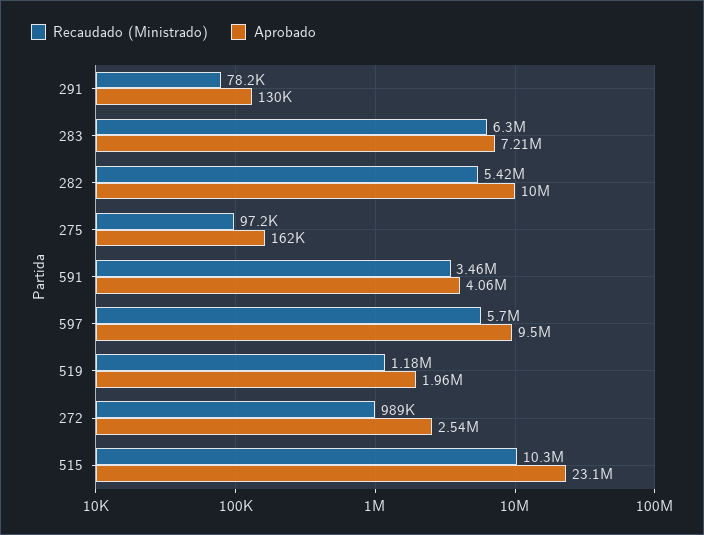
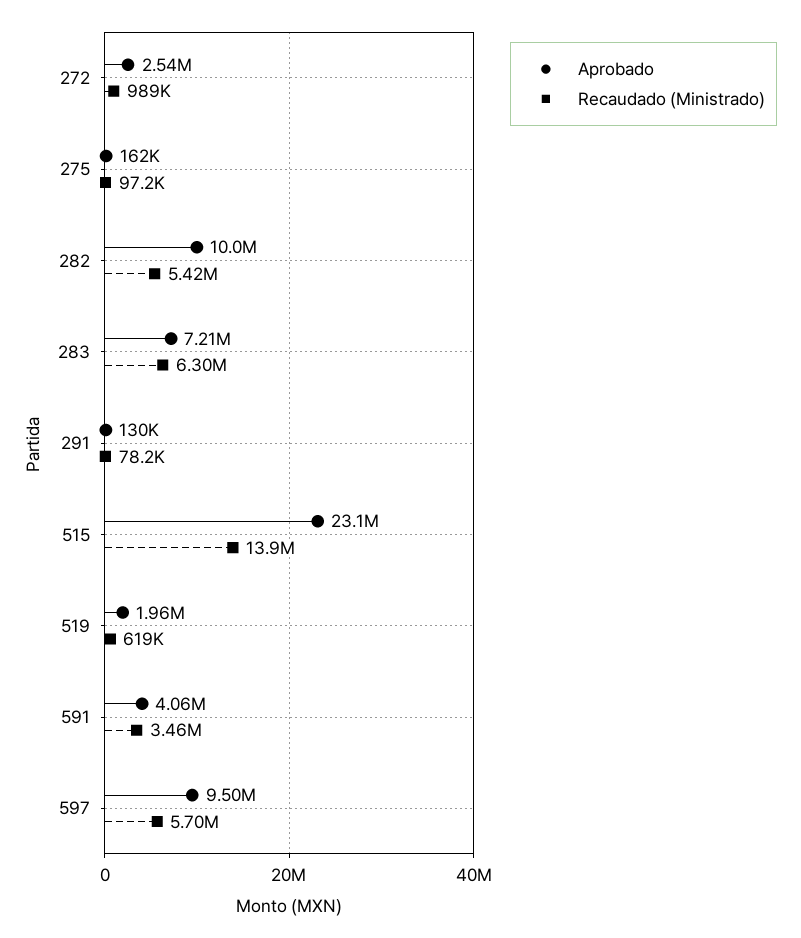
Recaudado (Ministrado), 519: 1180000 -> 619000
Recaudado (Ministrado), 515: 10300000 -> 13900000

